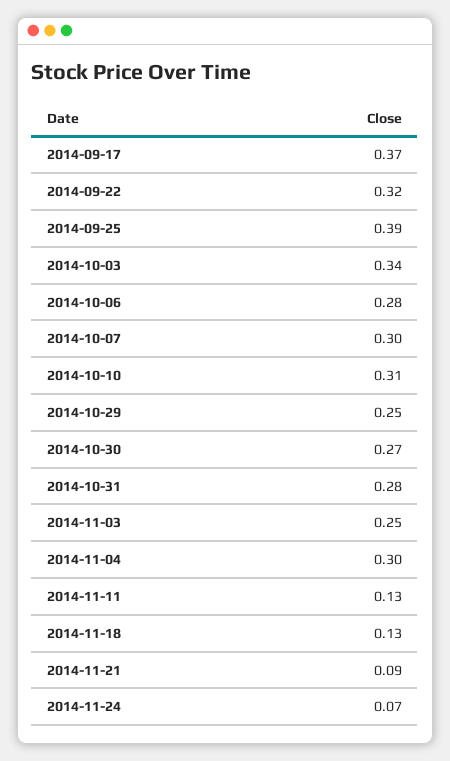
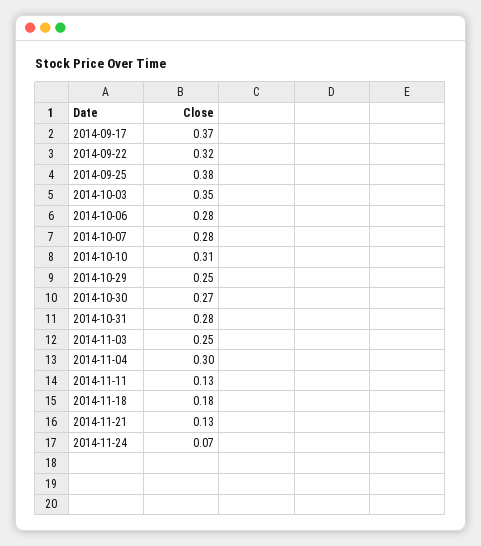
2014-09-25: 0.39 -> 0.38
2014-10-03: 0.34 -> 0.35
2014-10-07: 0.3 -> 0.28
2014-11-18: 0.13 -> 0.18
2014-11-21: 0.09 -> 0.13

